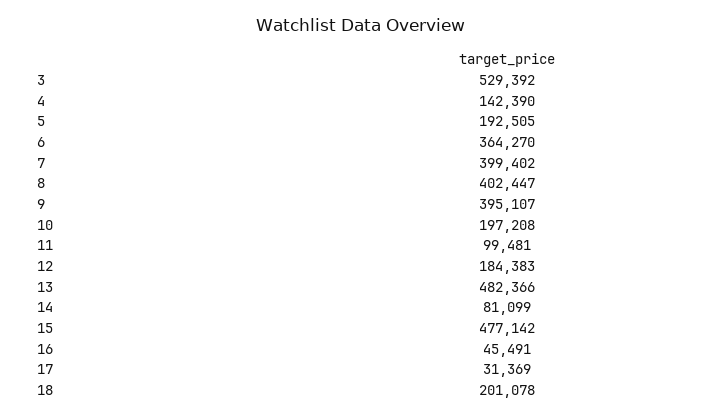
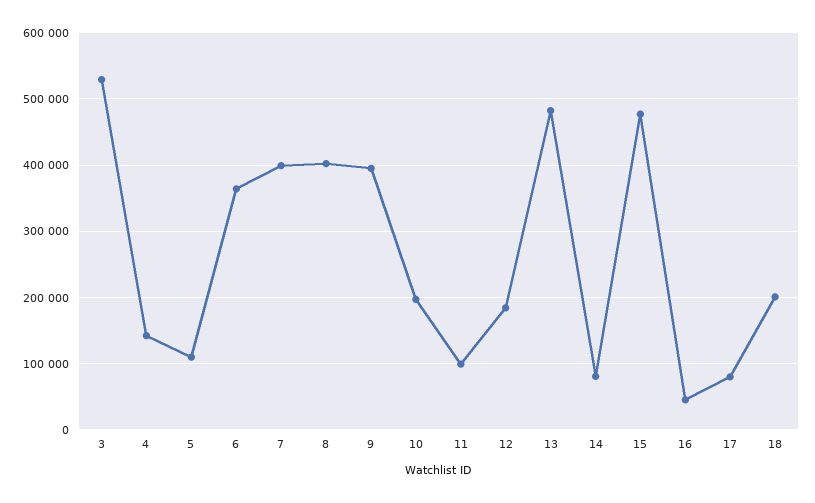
5: 192505 -> 110000
17: 31369 -> 80000

